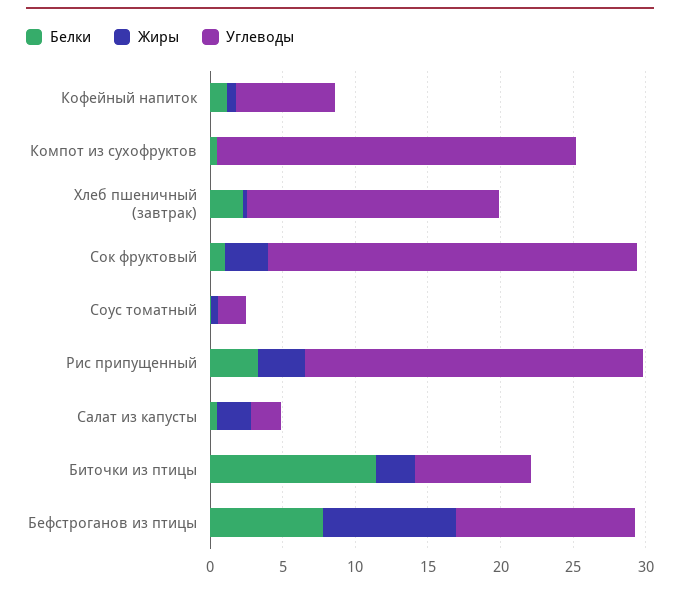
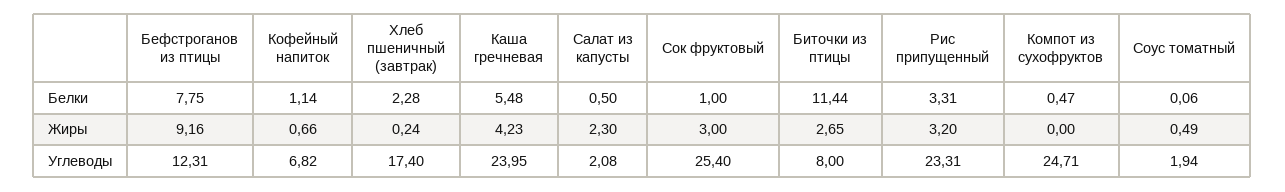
Белки, Каша гречневая: none -> 5.48
Жиры, Каша гречневая: none -> 4.23
Углеводы, Каша гречневая: none -> 23.95

